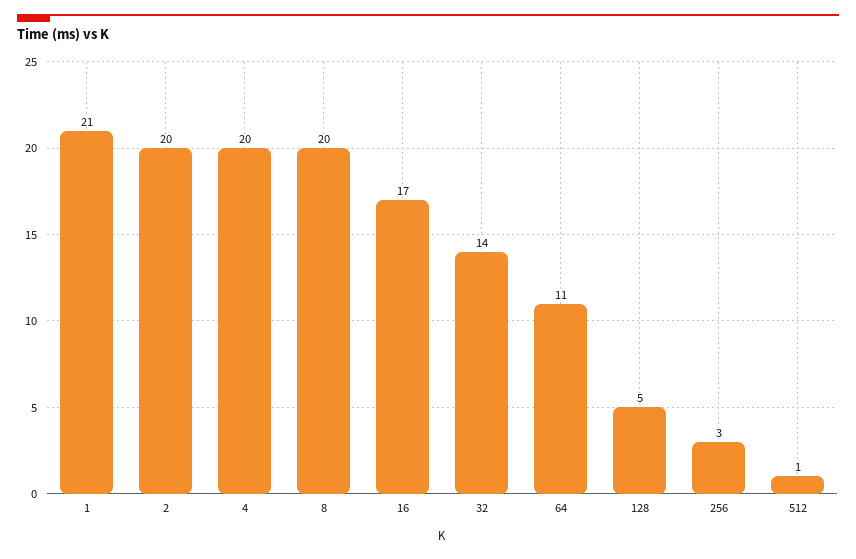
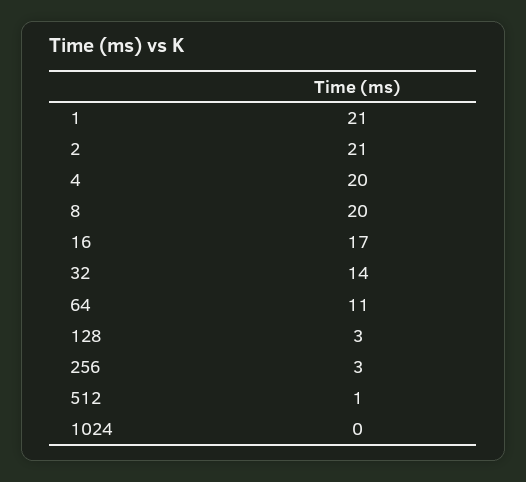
2: 20 -> 21
128: 5 -> 3
1024: none -> 0

